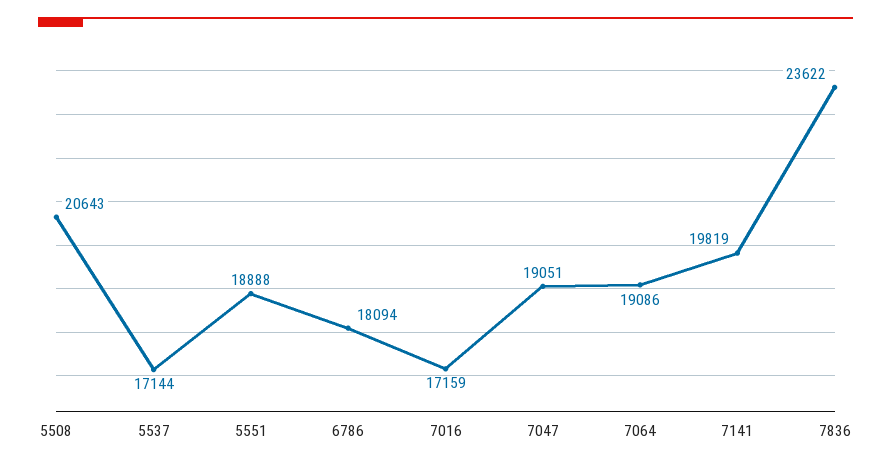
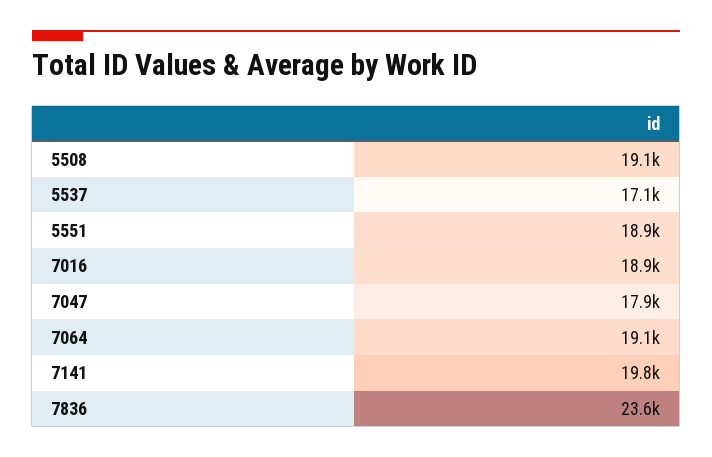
5508: 20643 -> 19100
6786: 18094 -> none
7016: 17159 -> 18900
7047: 19051 -> 17900

